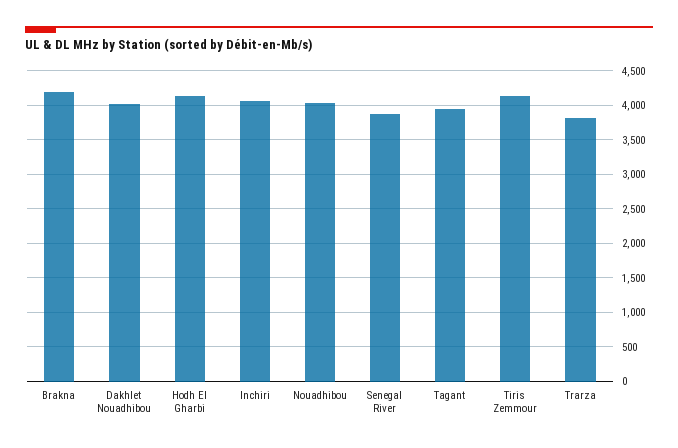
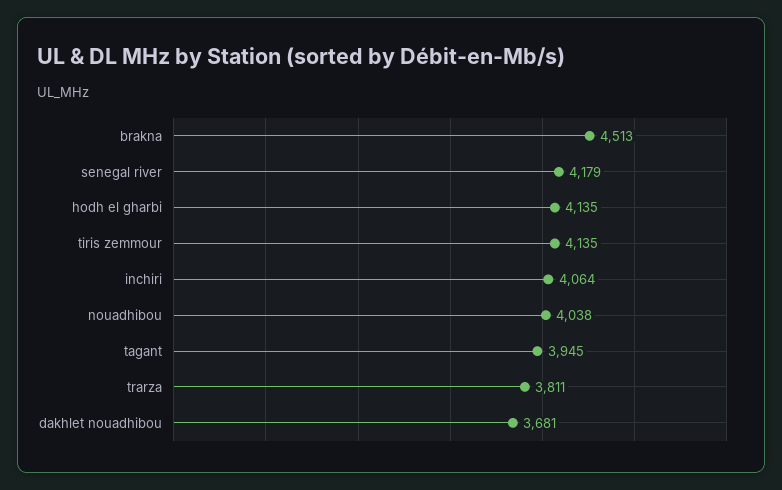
Brakna: 4200 -> 4513
Dakhlet Nouadhibou: 4000 -> 3681
Senegal River: 3900 -> 4179

